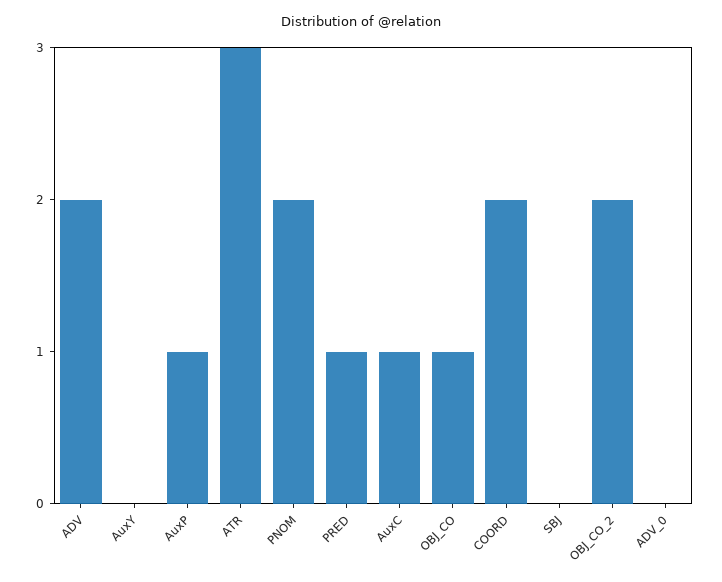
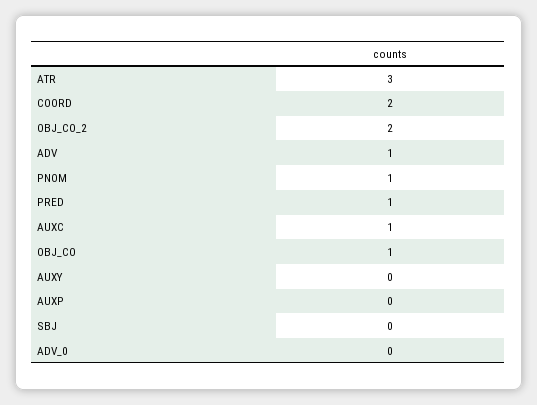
ADV: 2 -> 1
AuxP: 1 -> 0
PNOM: 2 -> 1

